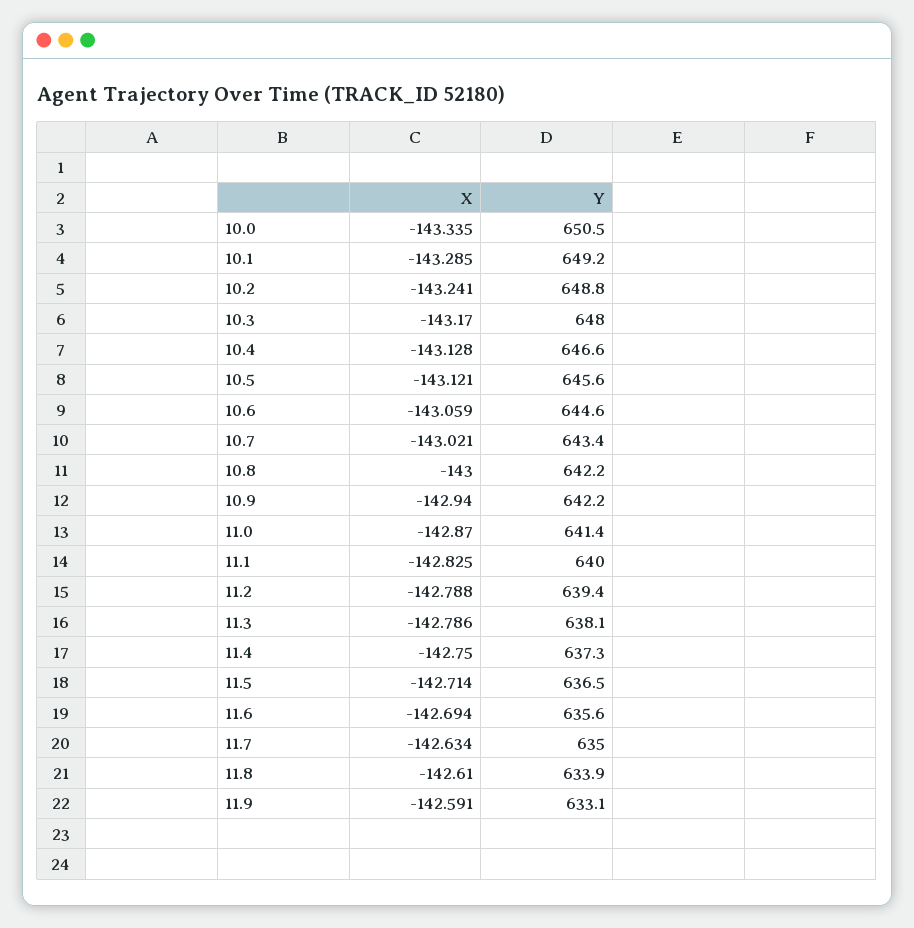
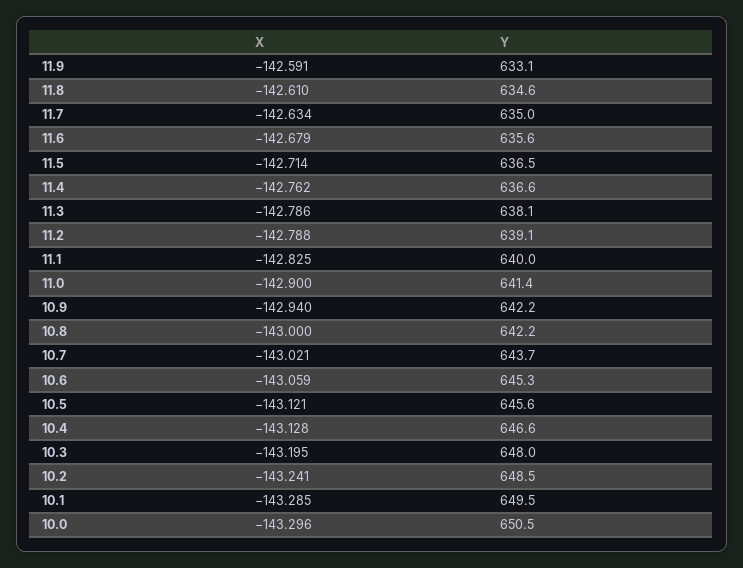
X, 10.0: -143.335 -> -143.296
Y, 10.1: 649.2 -> 649.5
Y, 10.2: 648.8 -> 648.5
X, 10.3: -143.17 -> -143.195
Y, 10.6: 644.6 -> 645.3
Y, 10.7: 643.4 -> 643.7
X, 11.0: -142.87 -> -142.9
Y, 11.2: 639.4 -> 639.1
X, 11.4: -142.75 -> -142.762
Y, 11.4: 637.3 -> 636.6
X, 11.6: -142.694 -> -142.679
Y, 11.8: 633.9 -> 634.6

